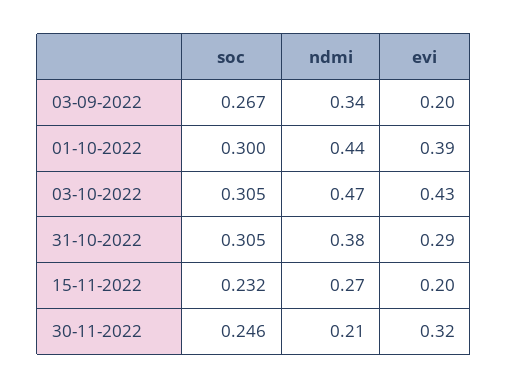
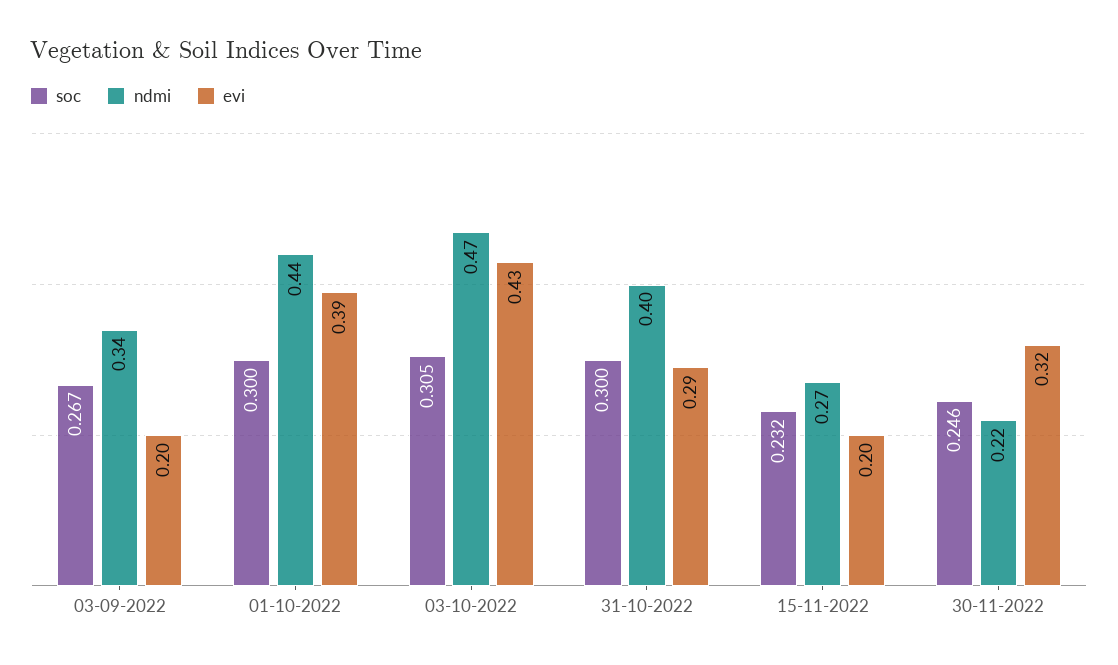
soc, 31-10-2022: 0.305 -> 0.3
ndmi, 31-10-2022: 0.38 -> 0.4
ndmi, 30-11-2022: 0.21 -> 0.22

